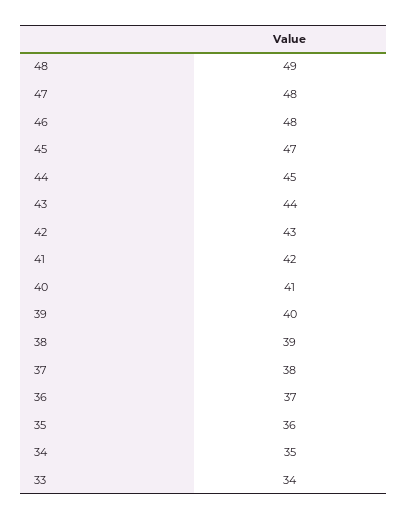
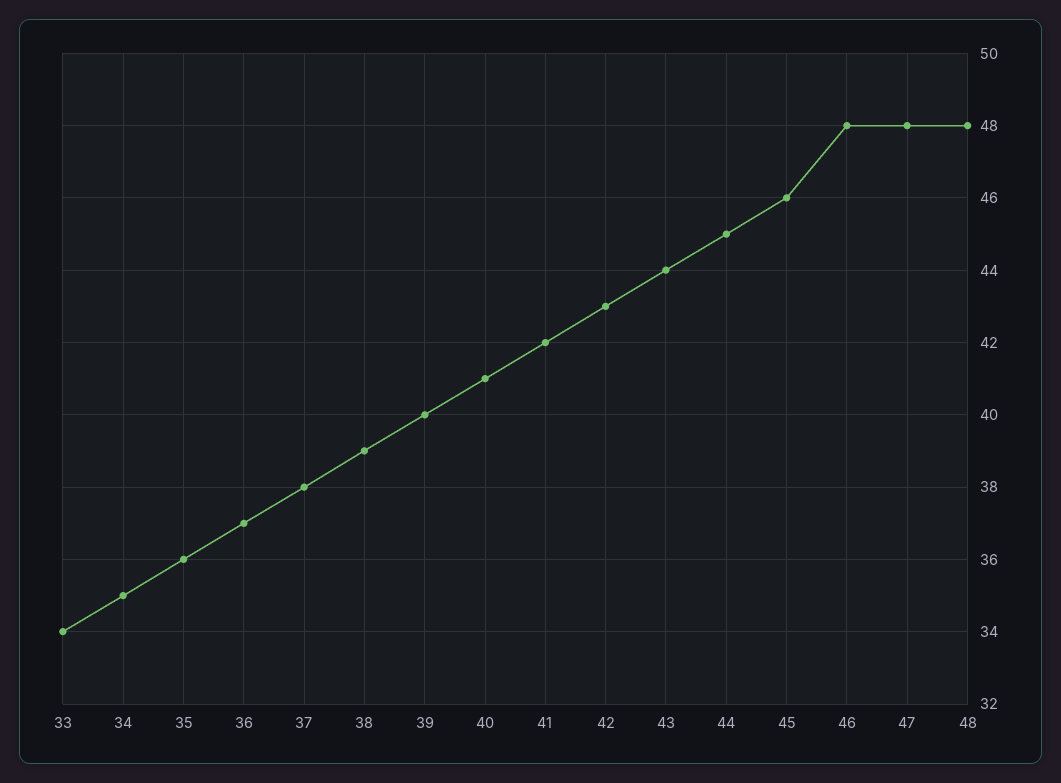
48: 49 -> 48
45: 47 -> 46

